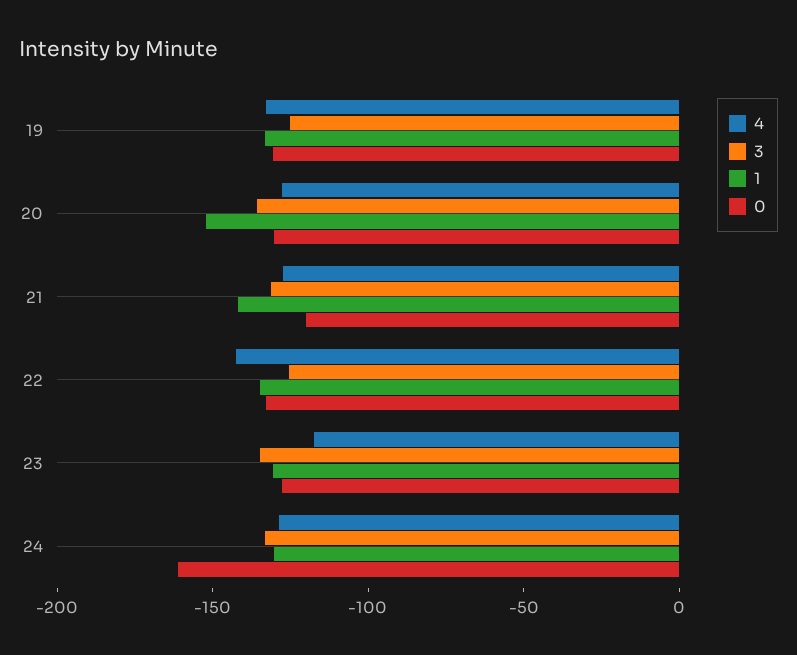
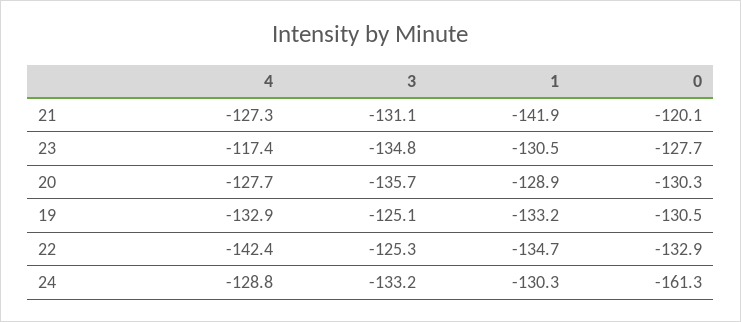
1, 20: -150 -> -128.9

